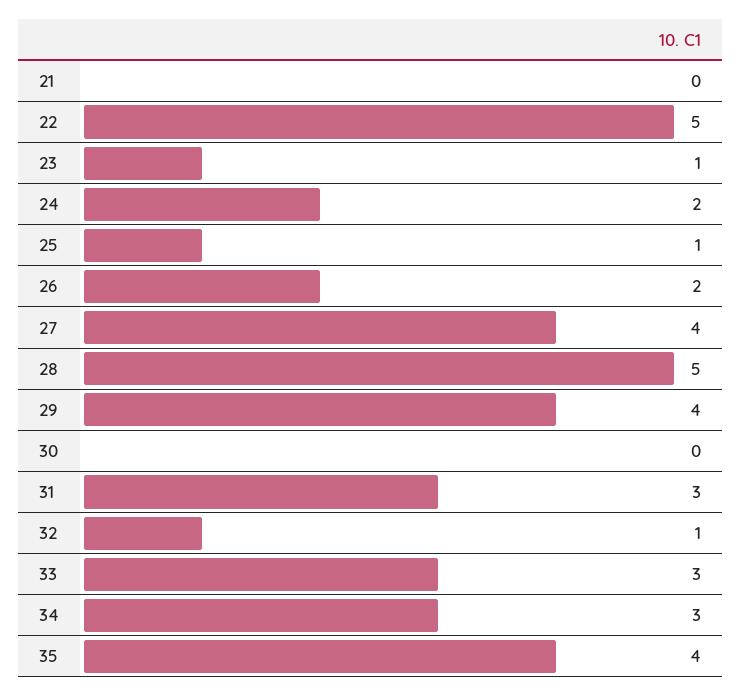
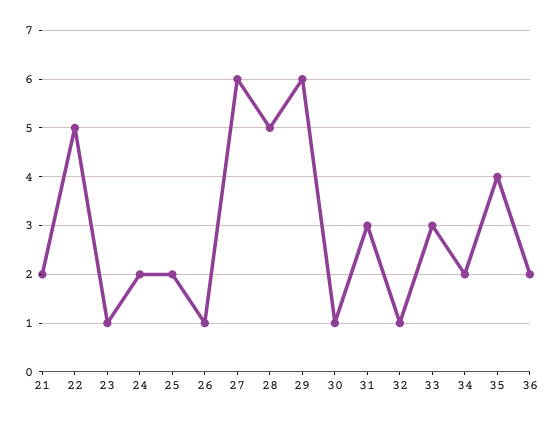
21: 0 -> 2
25: 1 -> 2
26: 2 -> 1
27: 4 -> 6
29: 4 -> 6
30: 0 -> 1
34: 3 -> 2
36: none -> 2

